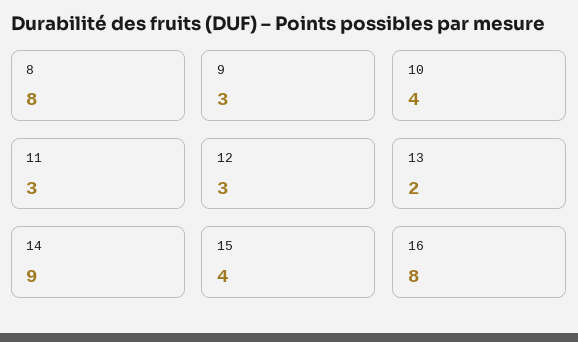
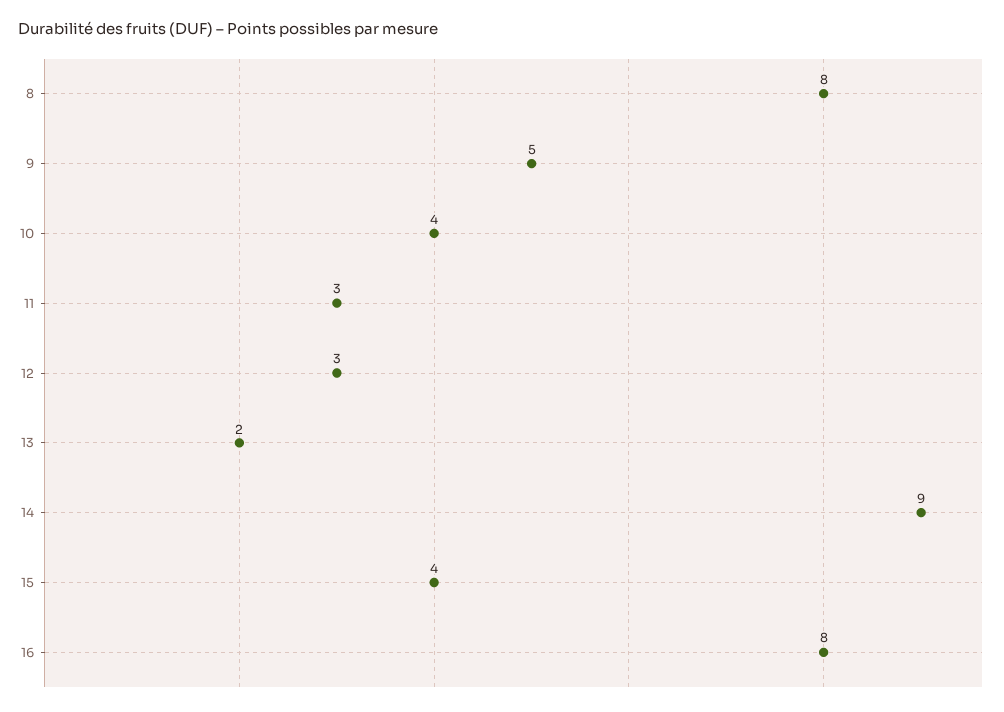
9: 3 -> 5

